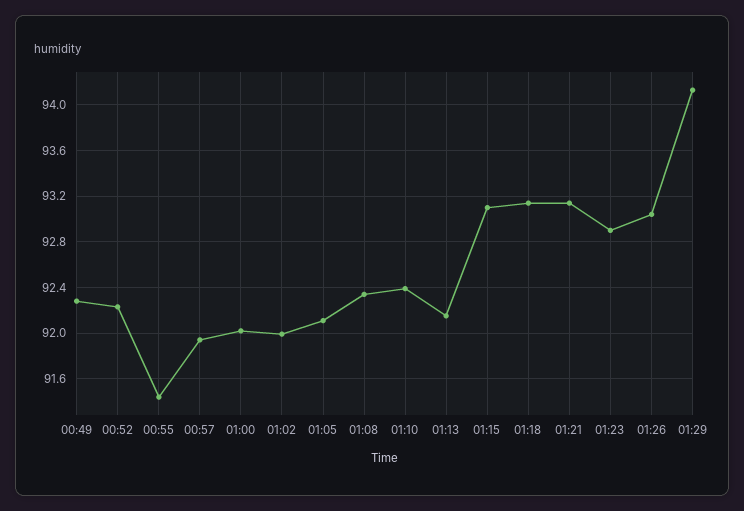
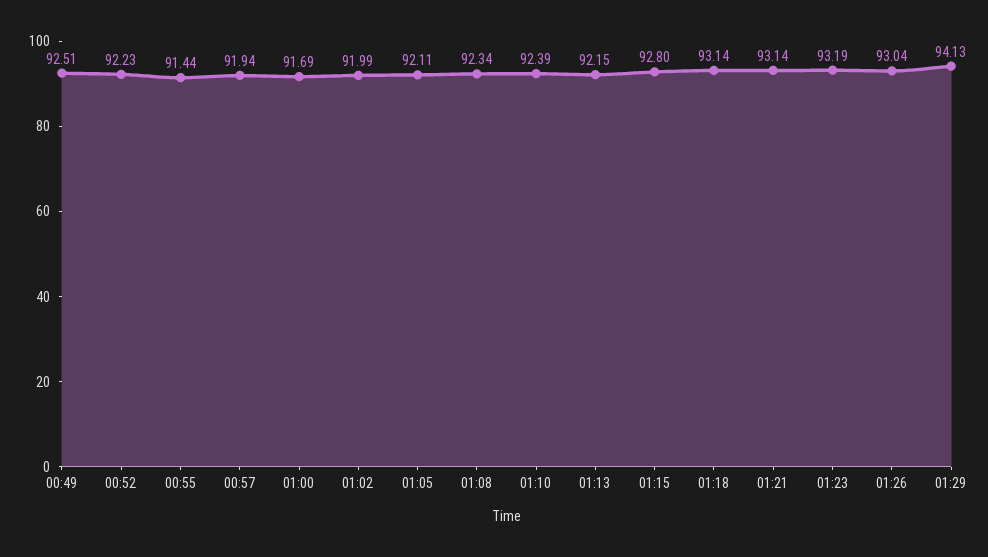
00:49: 92.3 -> 92.51
01:00: 92 -> 91.69
01:15: 93.1 -> 92.8
01:23: 92.9 -> 93.19

